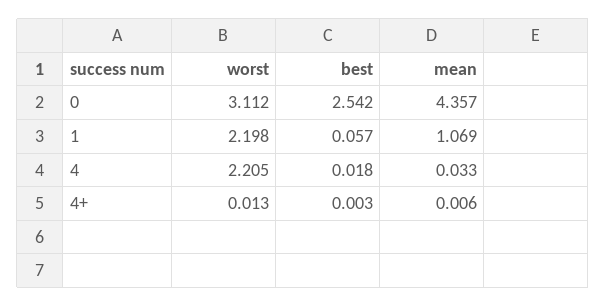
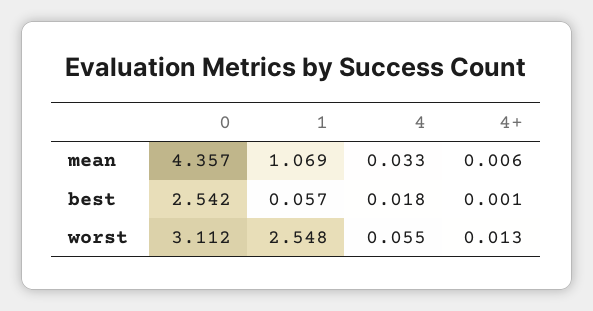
worst, 1: 2.198 -> 2.548
worst, 4: 2.205 -> 0.055
best, 4+: 0.003 -> 0.001

